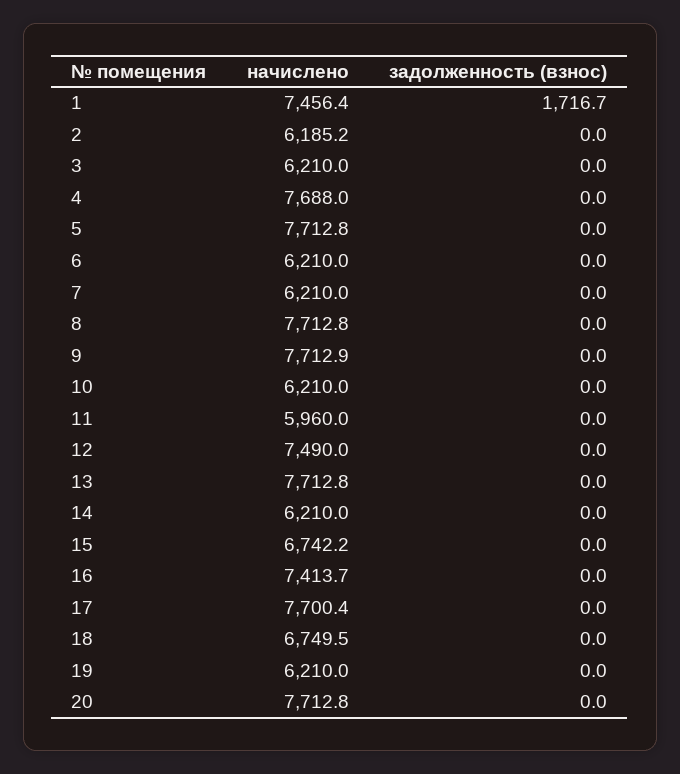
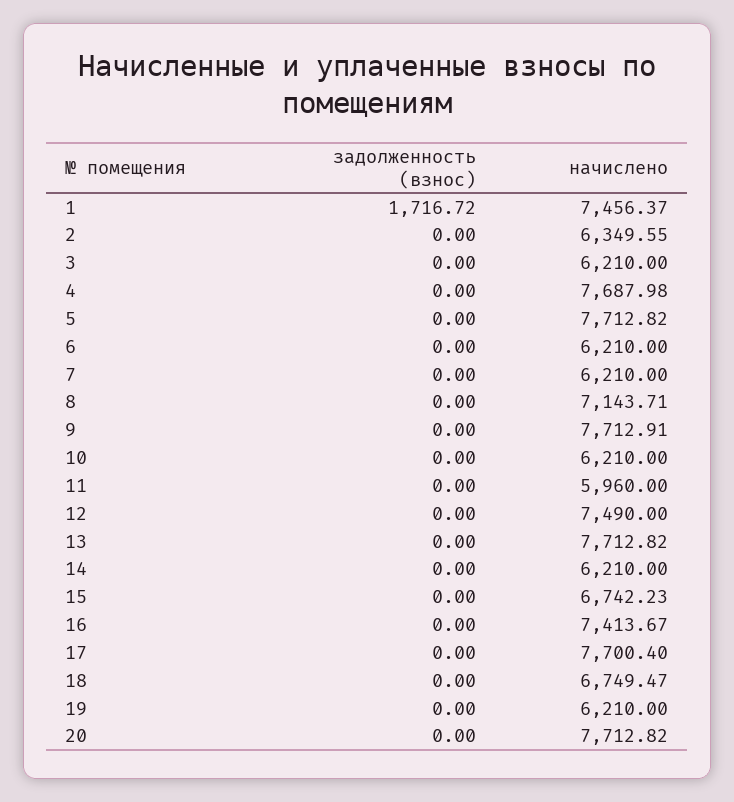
начислено, 2: 6185.2 -> 6349.55
начислено, 8: 7712.8 -> 7143.71

